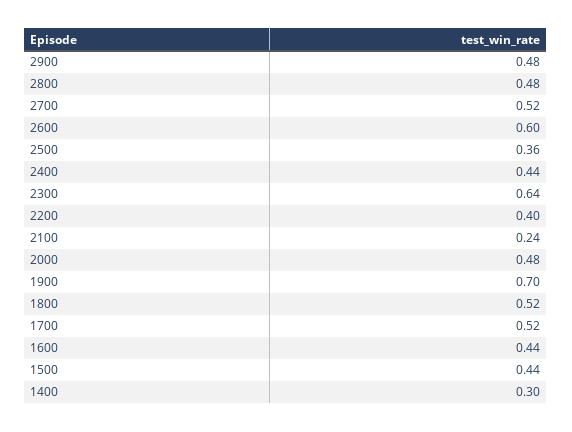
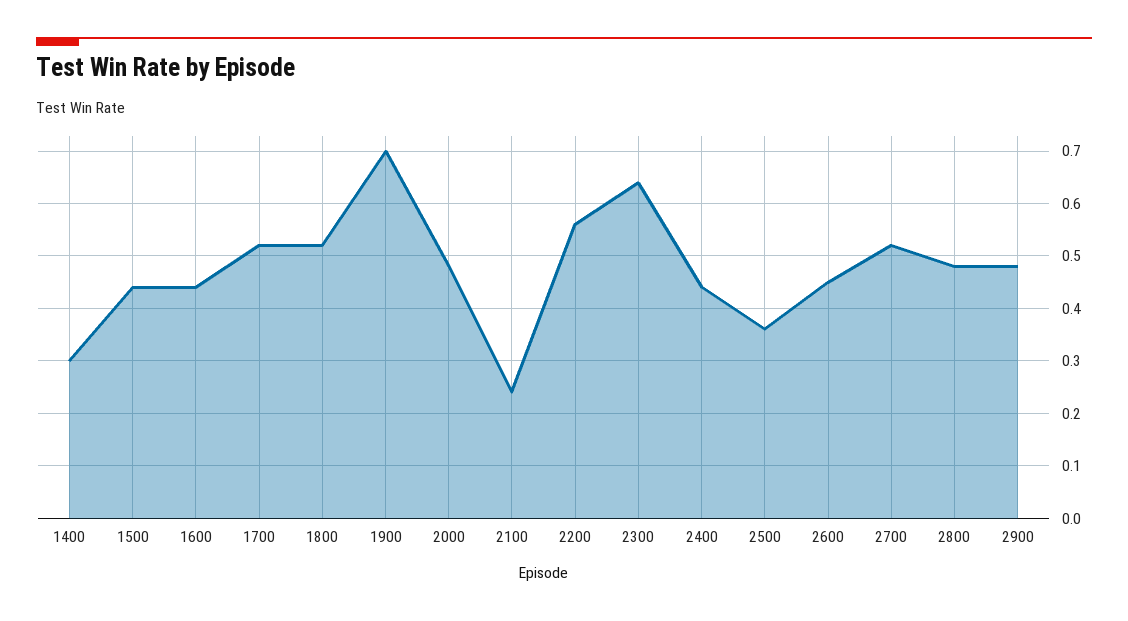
2600: 0.6 -> 0.45
2200: 0.4 -> 0.55

